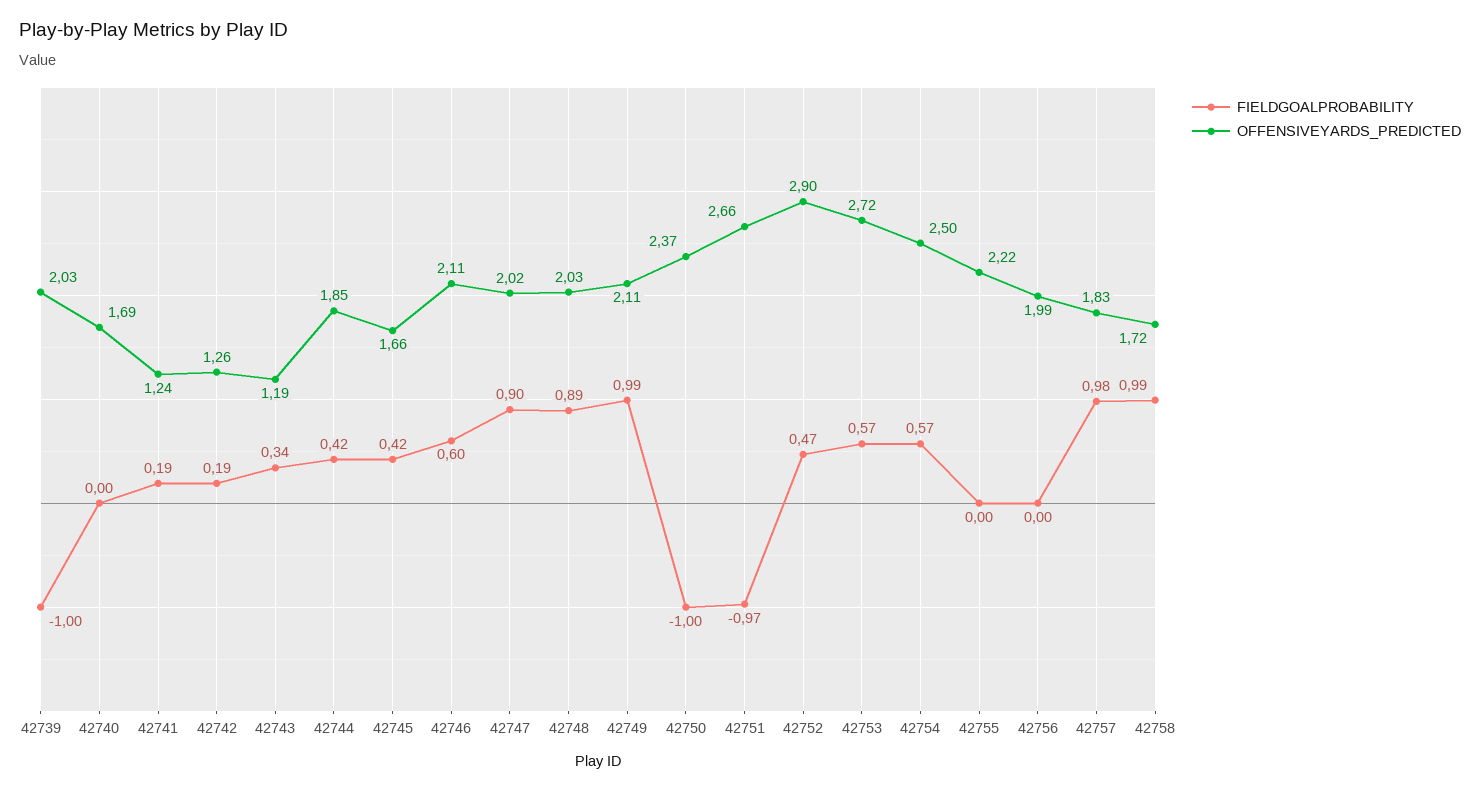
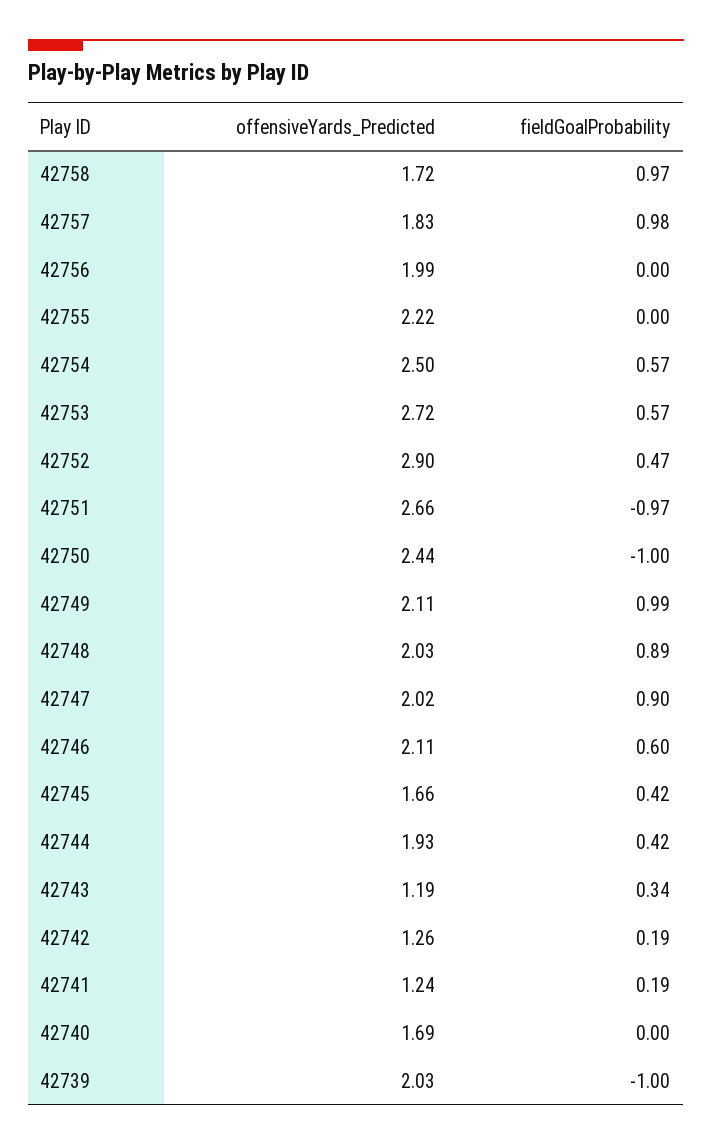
OFFENSIVEYARDS_PREDICTED, 42744: 1.85 -> 1.93
OFFENSIVEYARDS_PREDICTED, 42750: 2.37 -> 2.44
FIELDGOALPROBABILITY, 42758: 0.99 -> 0.97

